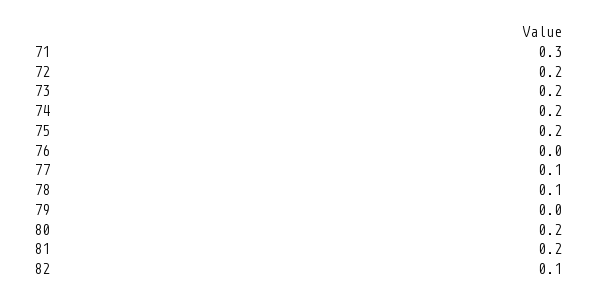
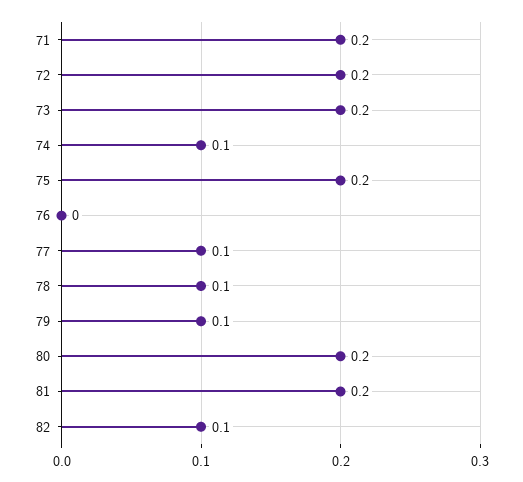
71: 0.3 -> 0.2
74: 0.2 -> 0.1
79: 0 -> 0.1

